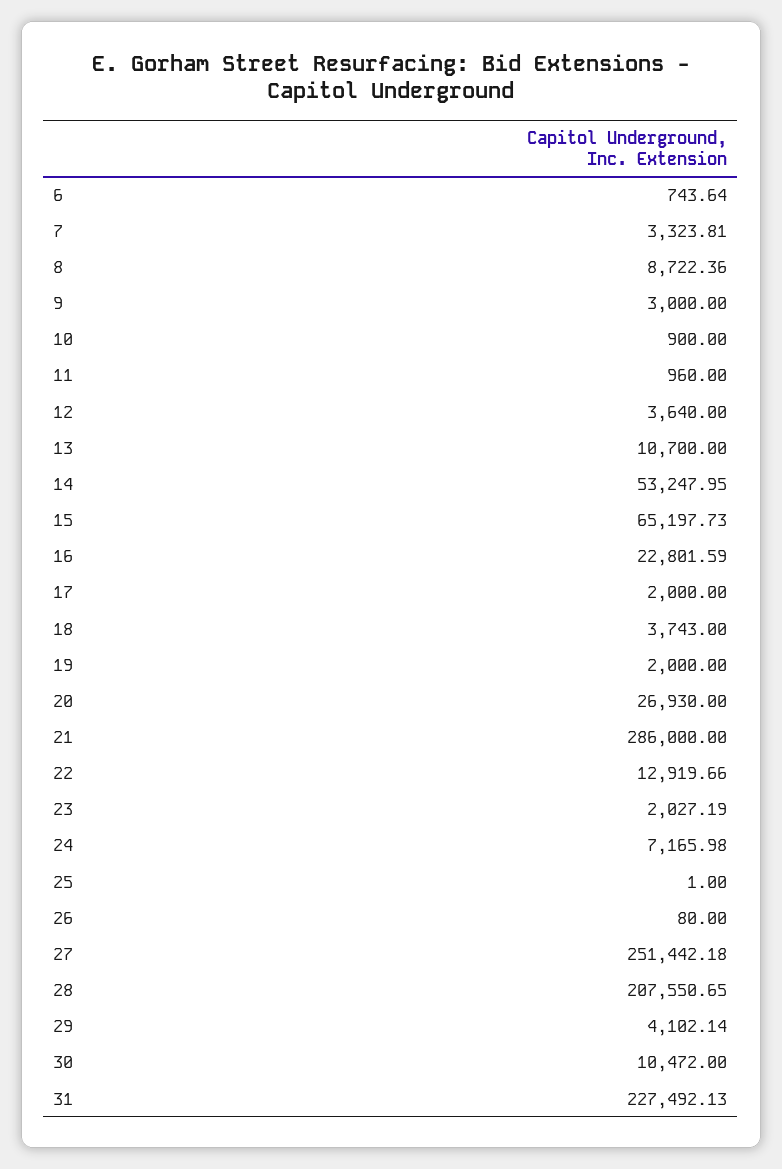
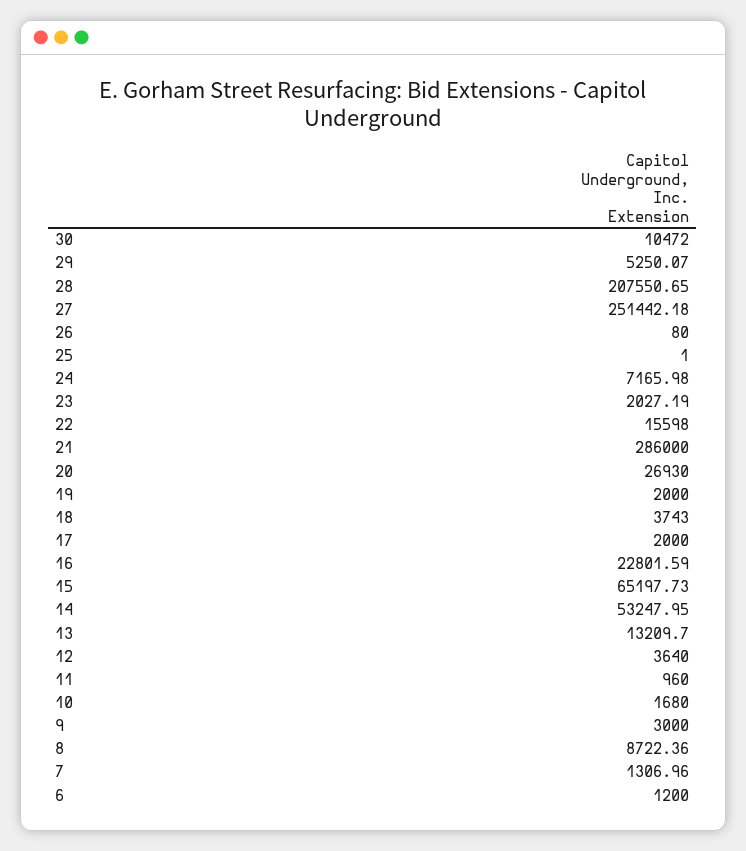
6: 743.64 -> 1200
7: 3323.81 -> 1306.96
10: 900 -> 1680
13: 10700 -> 13209.7
22: 12919.66 -> 15598
29: 4102.14 -> 5250.07
31: 227492.13 -> none

